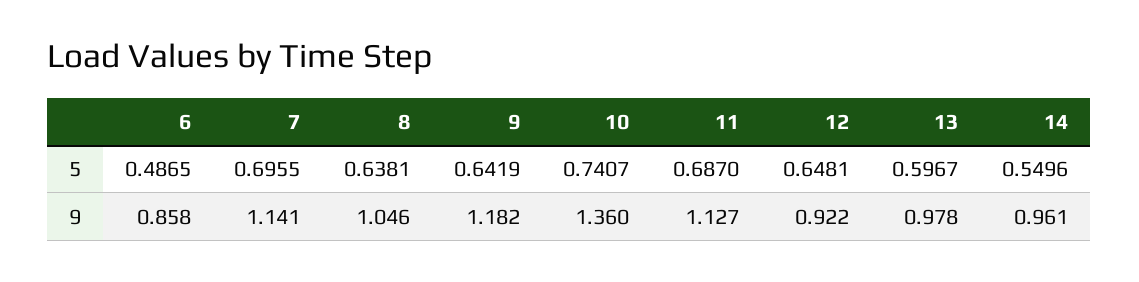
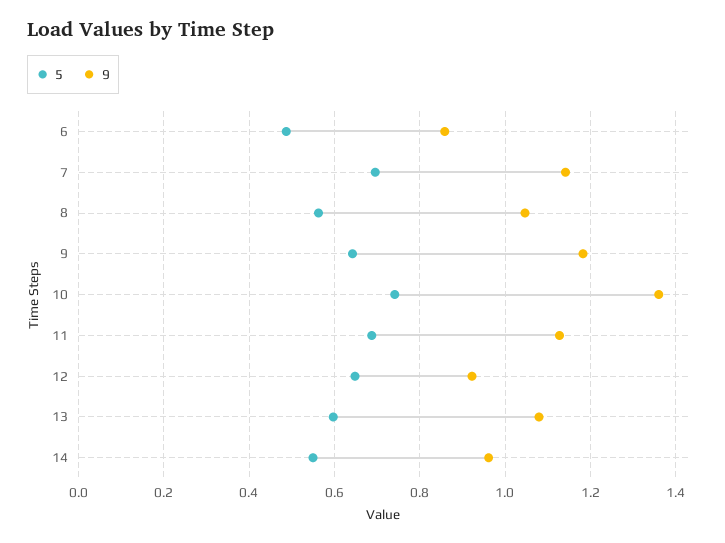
5, 8: 0.6381 -> 0.56
9, 13: 0.978 -> 1.08

